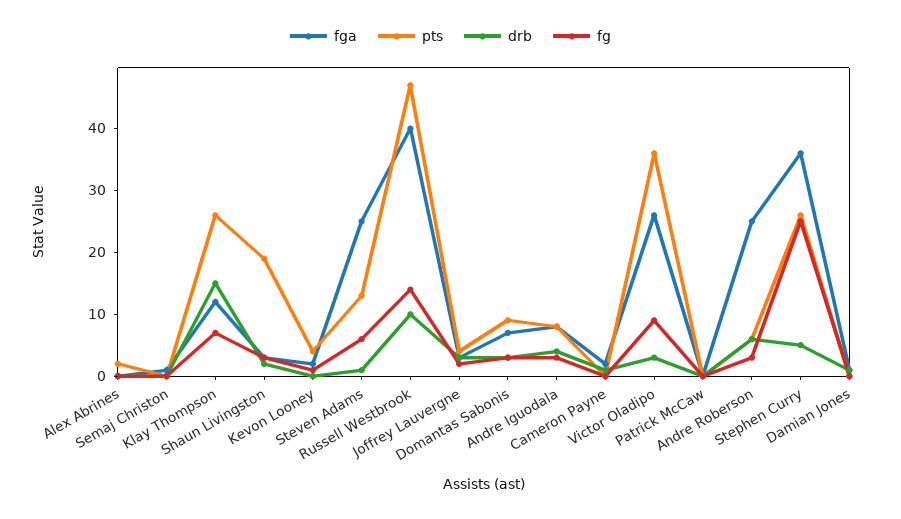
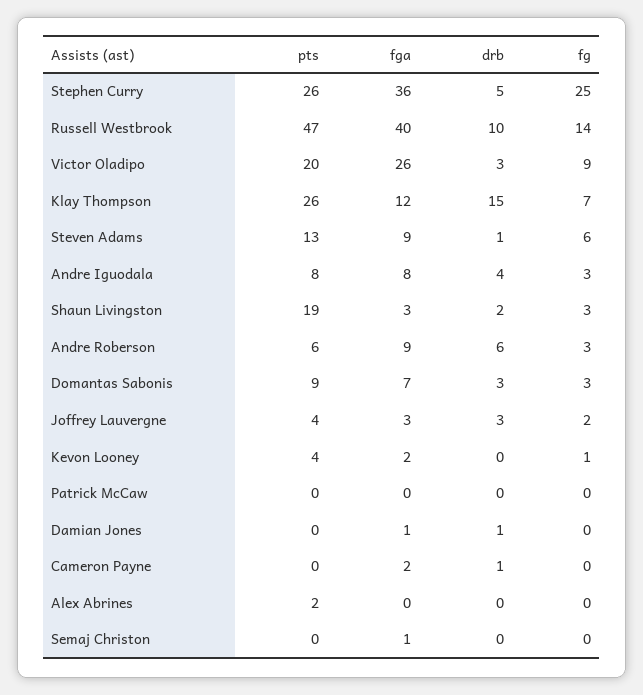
fga, Steven Adams: 25 -> 9
pts, Victor Oladipo: 35 -> 20
fga, Andre Roberson: 25 -> 9

